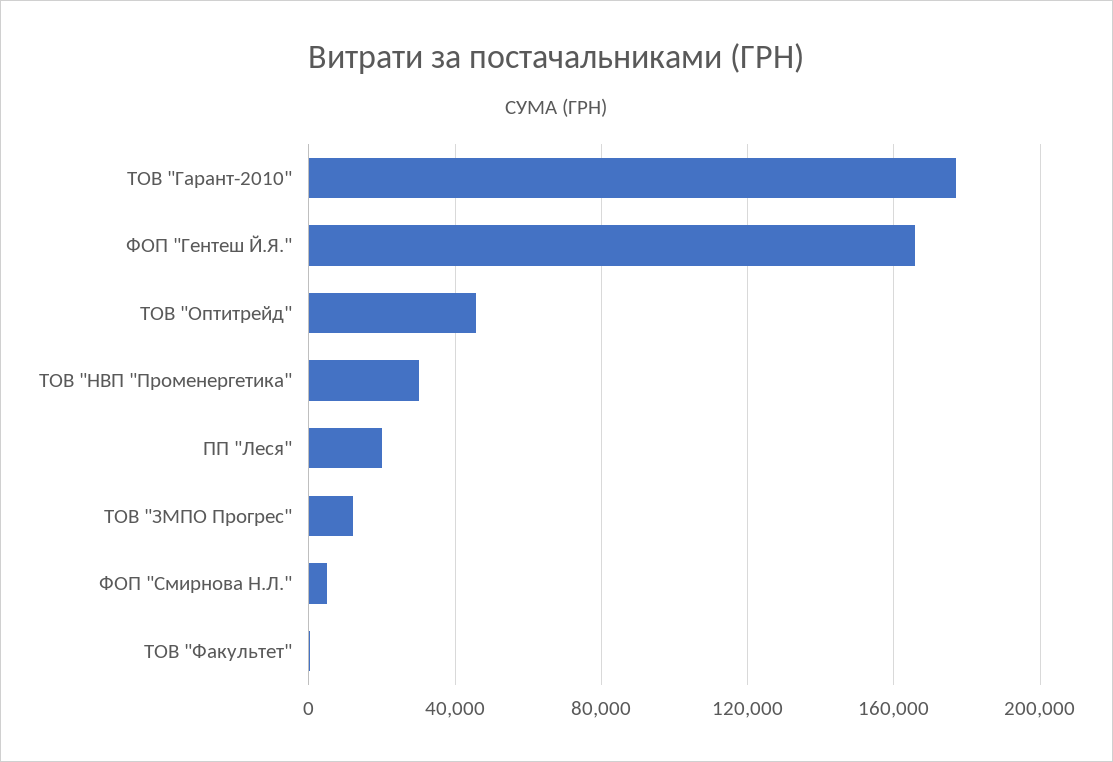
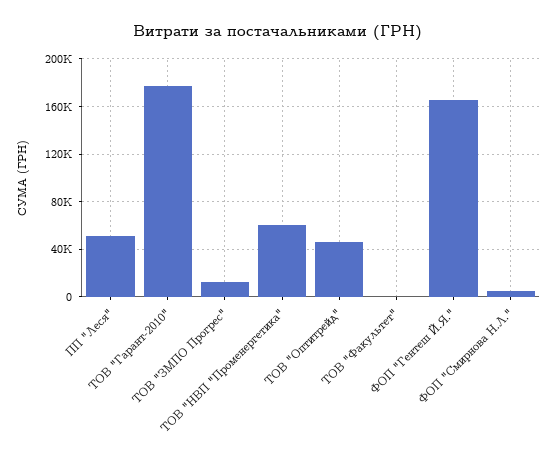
ТОВ "НВП "Променергетика": 30000 -> 60000
ПП "Леся": 20000 -> 50000

